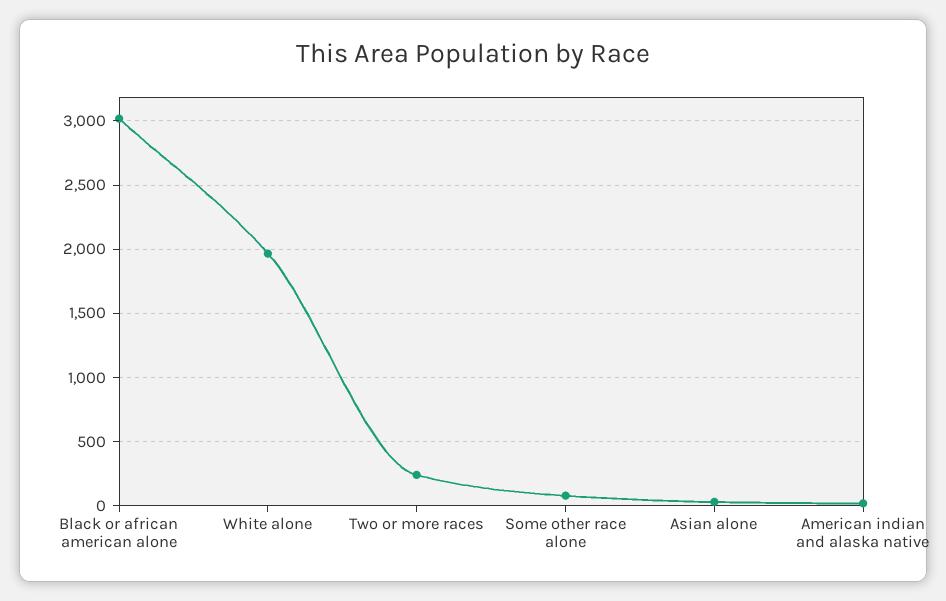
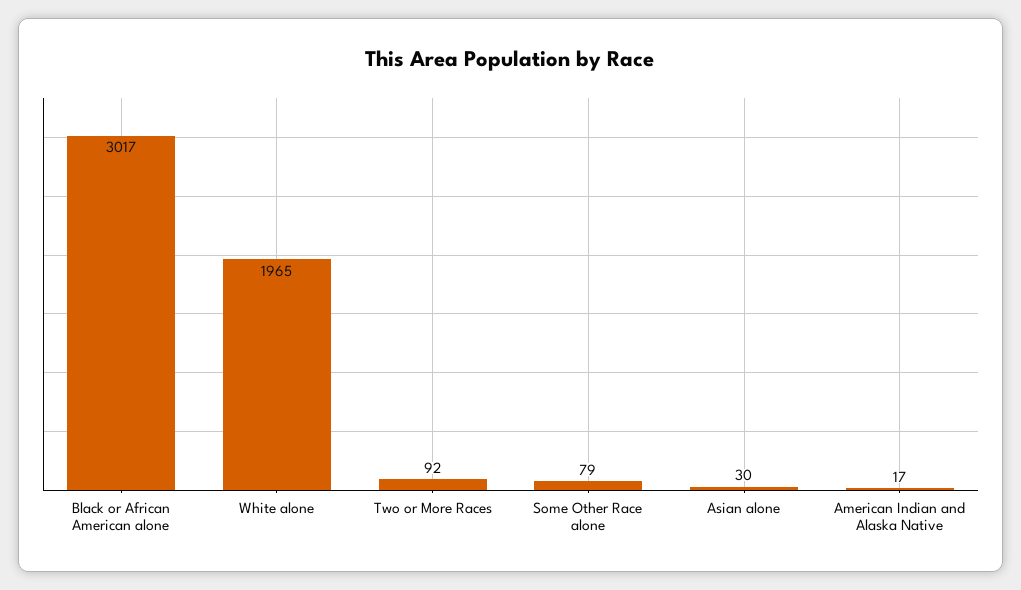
Two or more races: 250 -> 92

